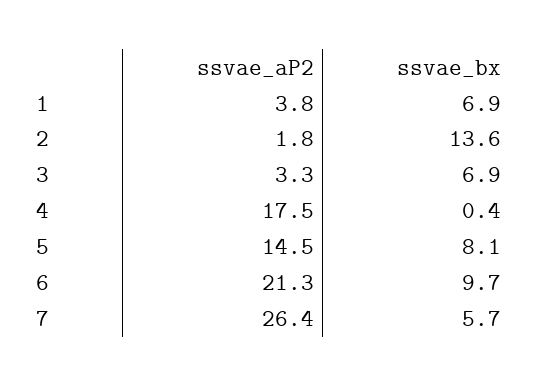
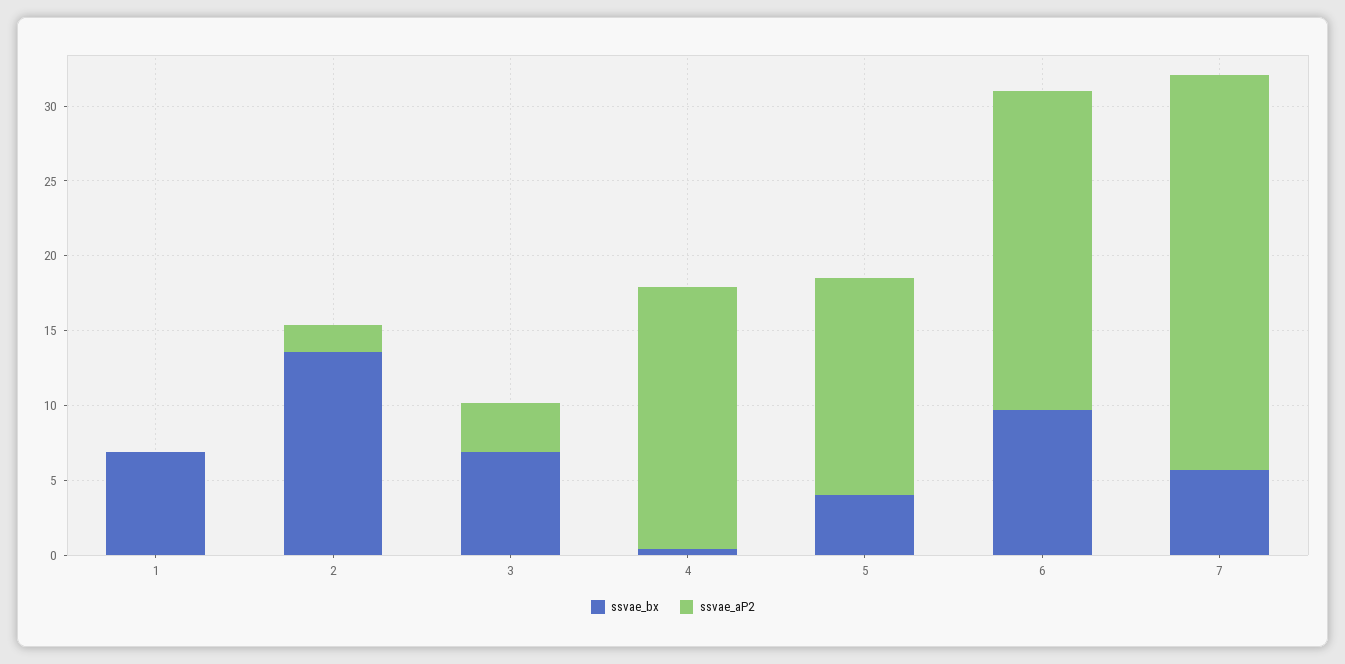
ssvae_aP2, 1: 3.8 -> 0
ssvae_bx, 5: 8.1 -> 4

